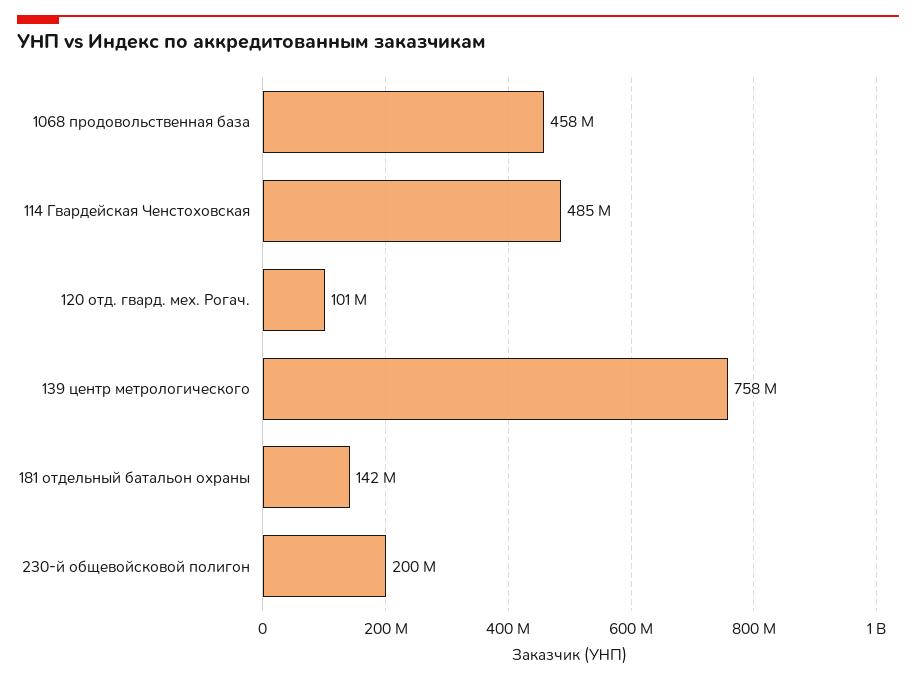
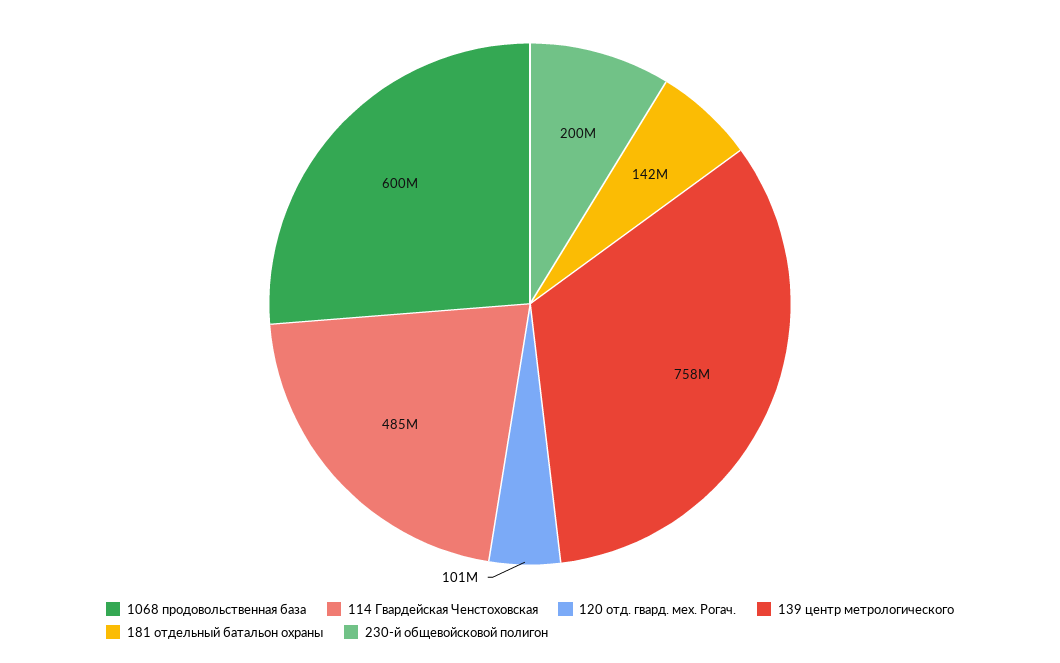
1068 продовольственная база: 458000000 -> 600000000

